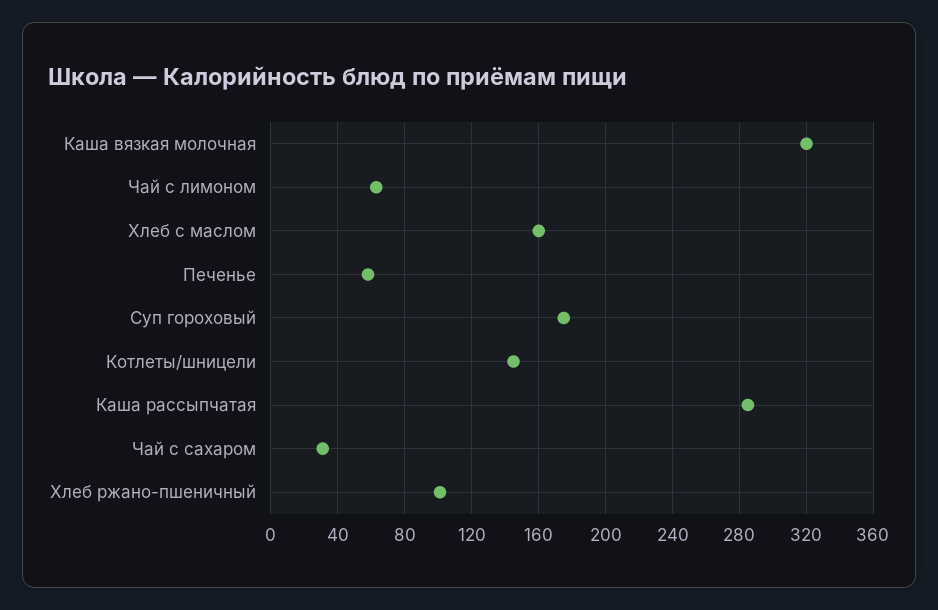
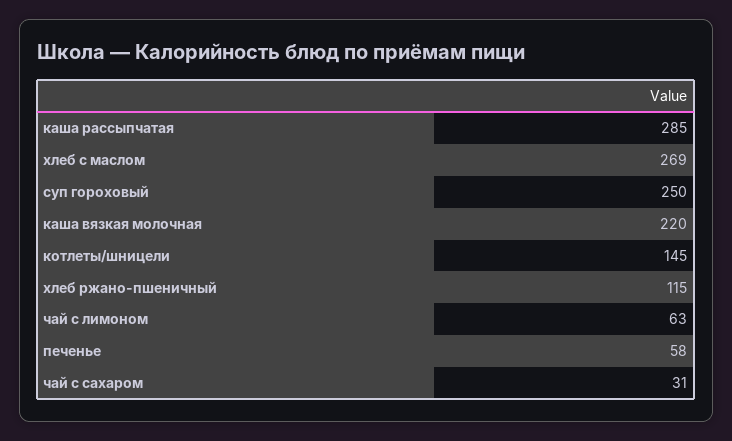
Каша вязкая молочная: 320 -> 220
Хлеб с маслом: 160 -> 269
Суп гороховый: 175 -> 250
Хлеб ржано-пшеничный: 100 -> 115

